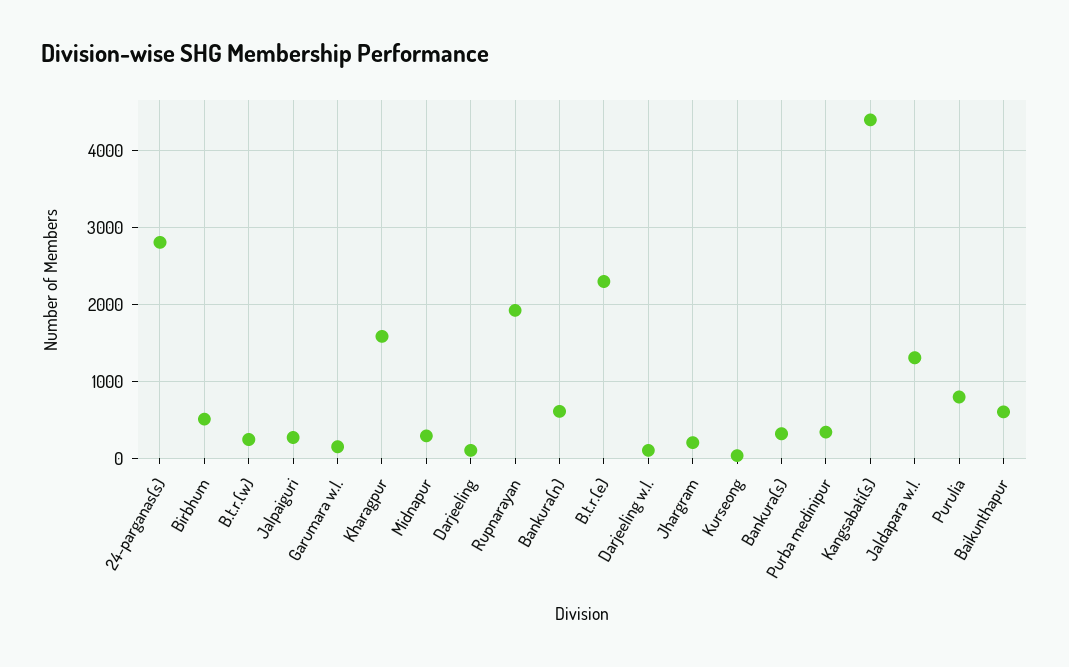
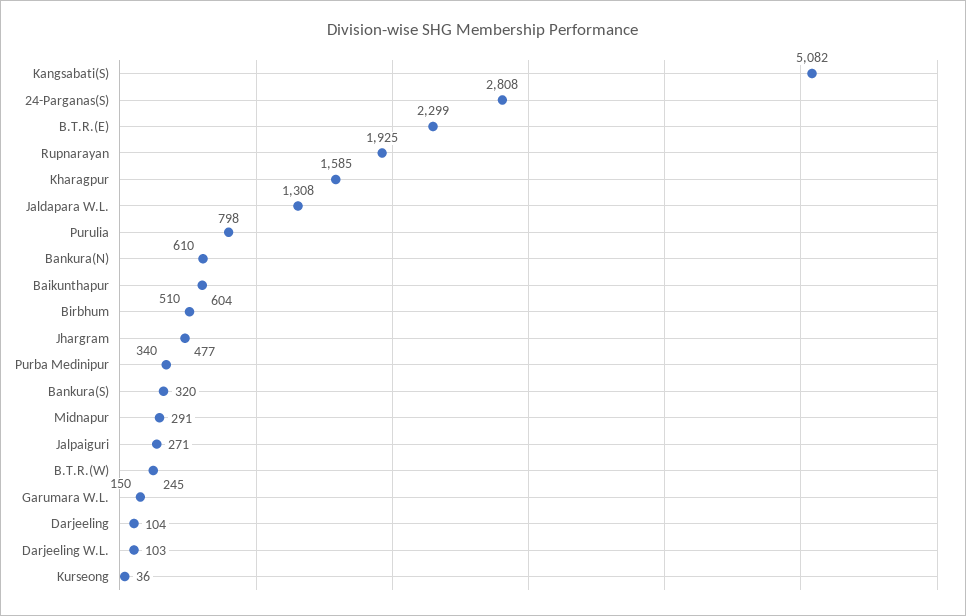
Jhargram: 200 -> 477
Kangsabati(s): 4400 -> 5082

